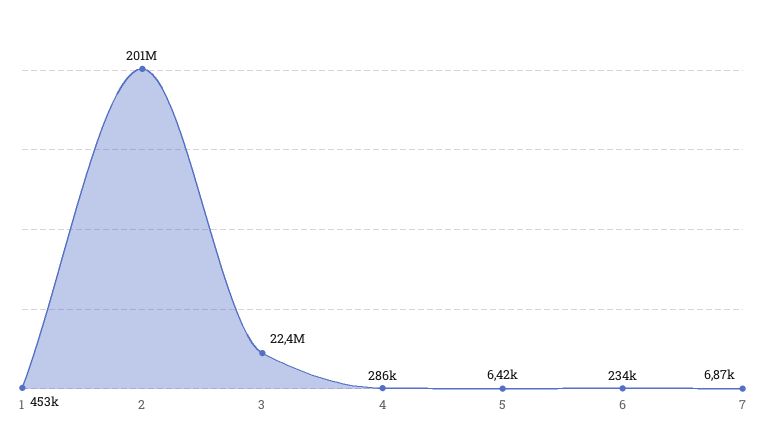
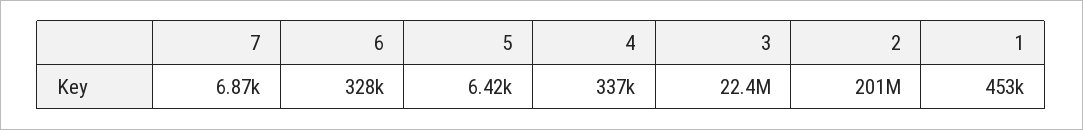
4: 286000 -> 337000
6: 234000 -> 328000

